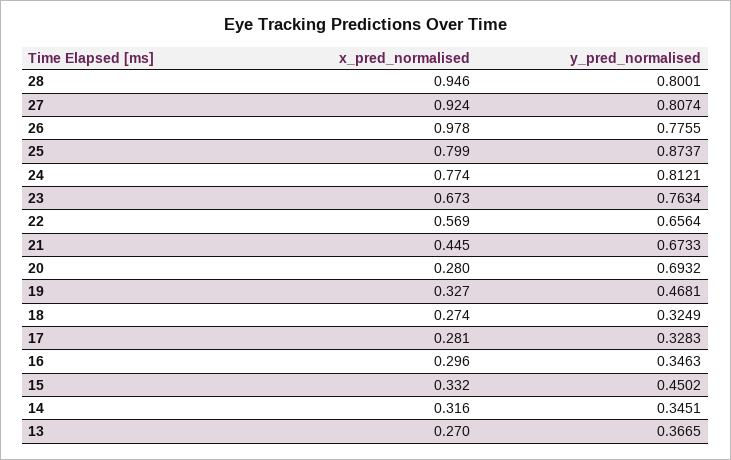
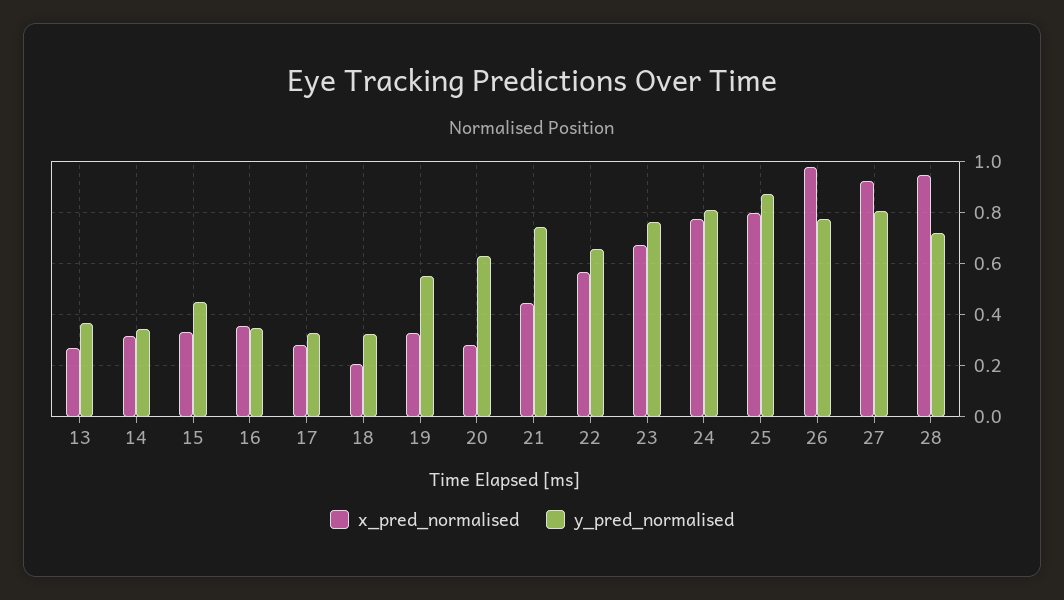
y_pred_normalised, 28: 0.8001 -> 0.725
y_pred_normalised, 21: 0.6733 -> 0.75
y_pred_normalised, 20: 0.6932 -> 0.625
y_pred_normalised, 19: 0.4681 -> 0.55
x_pred_normalised, 18: 0.274 -> 0.2
x_pred_normalised, 16: 0.296 -> 0.35

